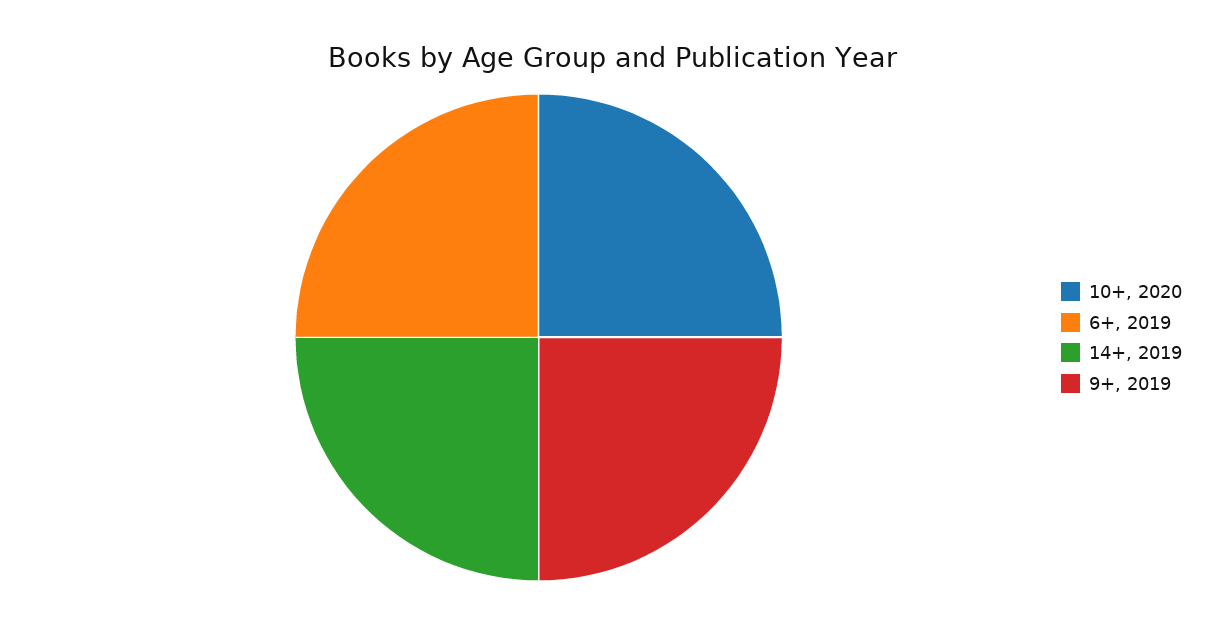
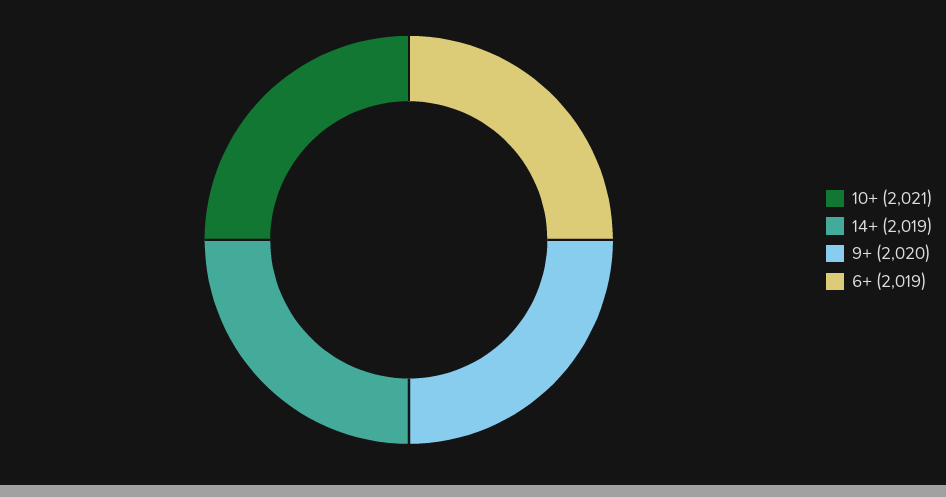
10+: 2020 -> 2021
9+: 2019 -> 2020

